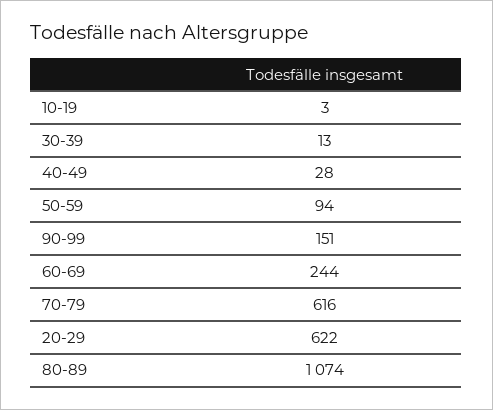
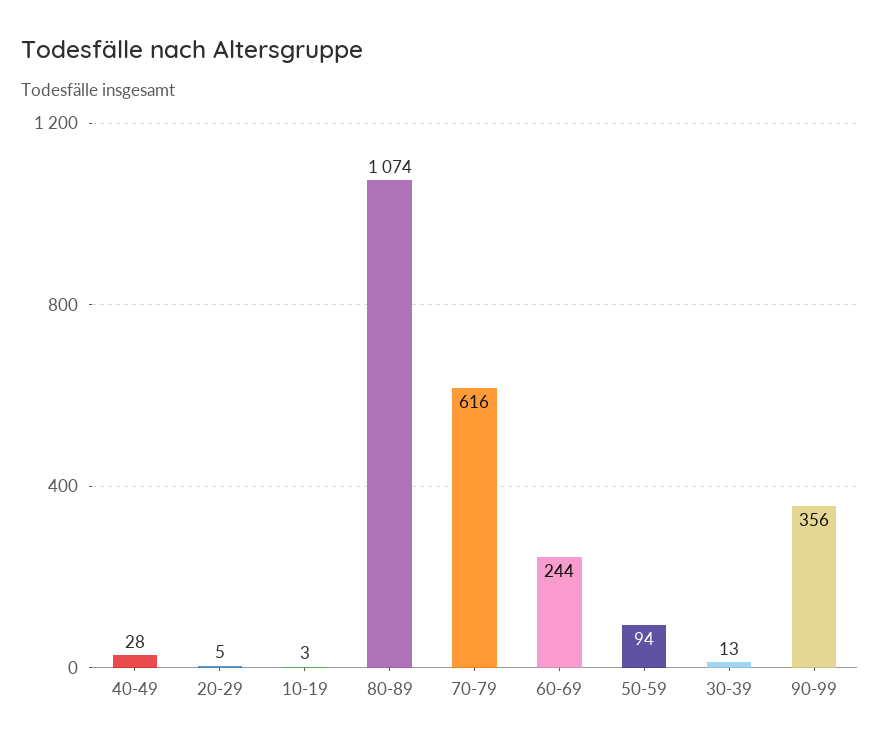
90-99: 151 -> 356
20-29: 622 -> 5

